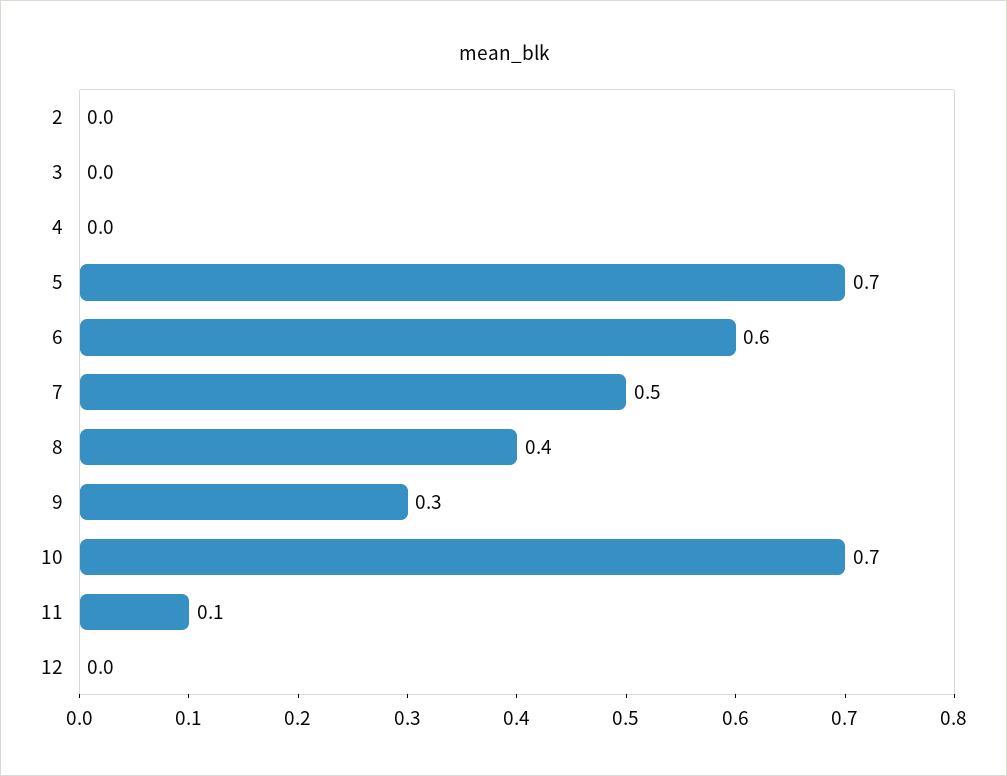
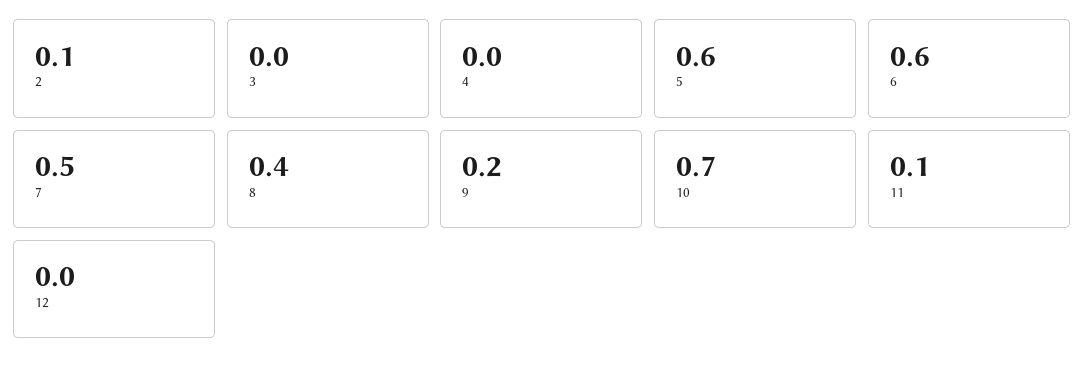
2: 0 -> 0.1
5: 0.7 -> 0.6
9: 0.3 -> 0.2

